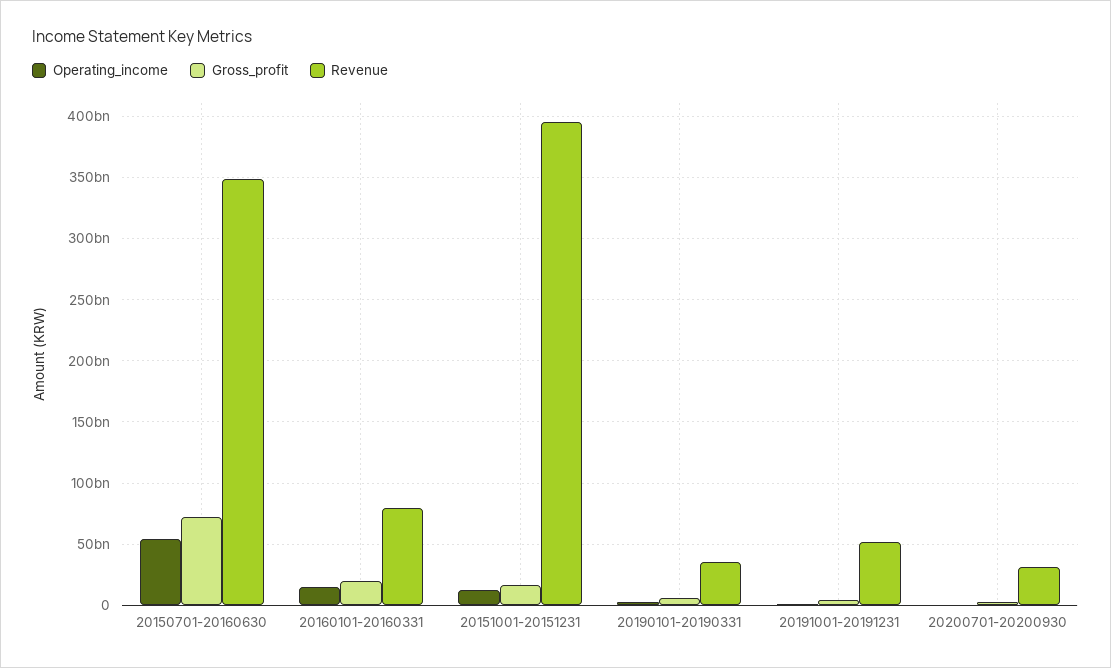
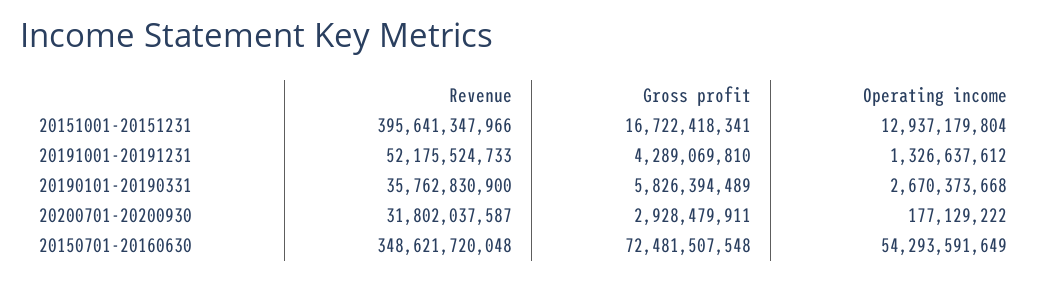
Operating_income, 20160101-20160331: 15000000000 -> none
Gross_profit, 20160101-20160331: 20000000000 -> none
Revenue, 20160101-20160331: 80000000000 -> none

